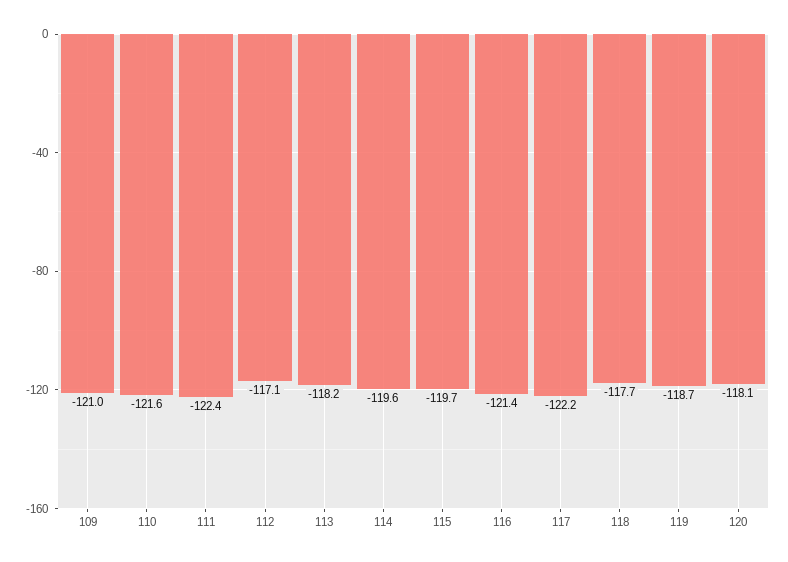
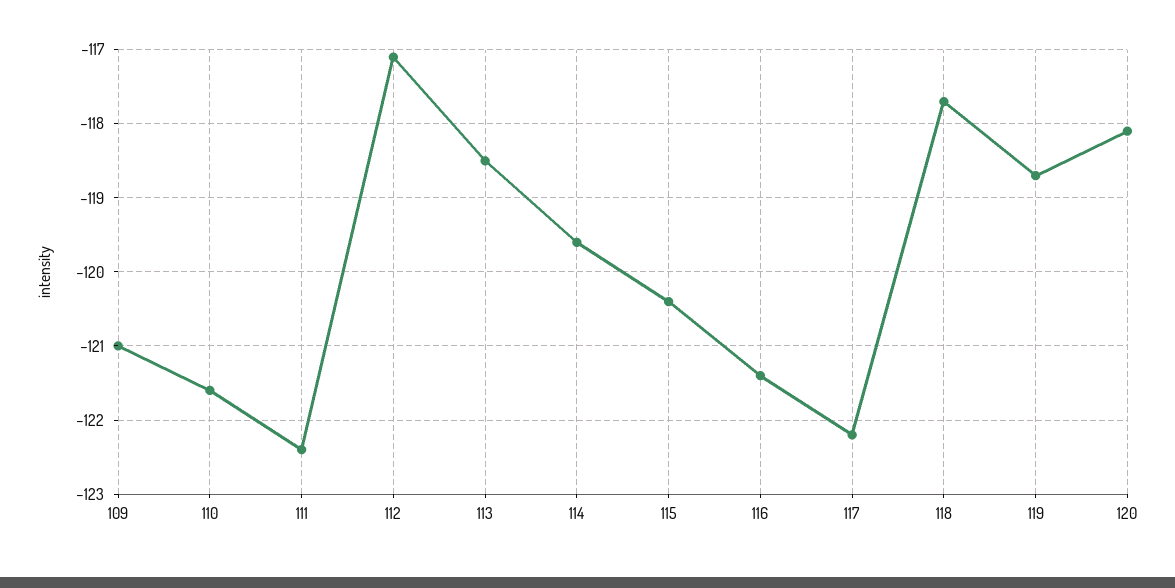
113: -118.2 -> -118.5
115: -119.7 -> -120.4

